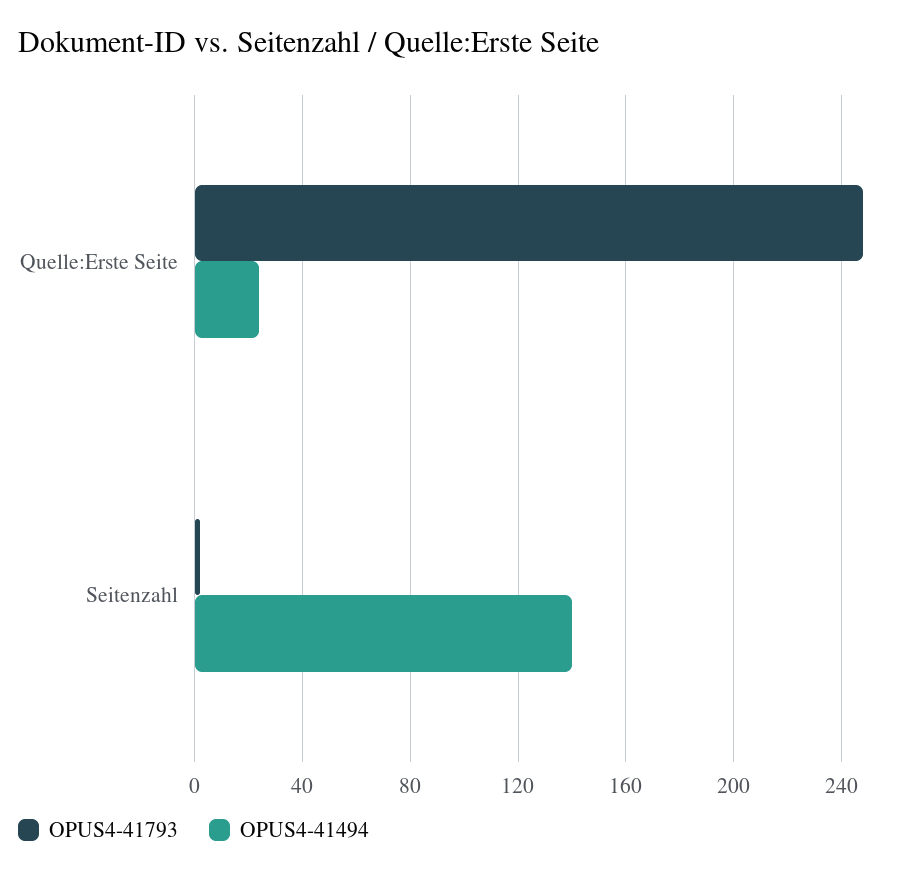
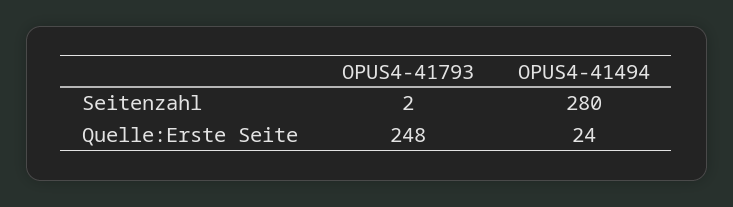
OPUS4-41494, Seitenzahl: 140 -> 280

